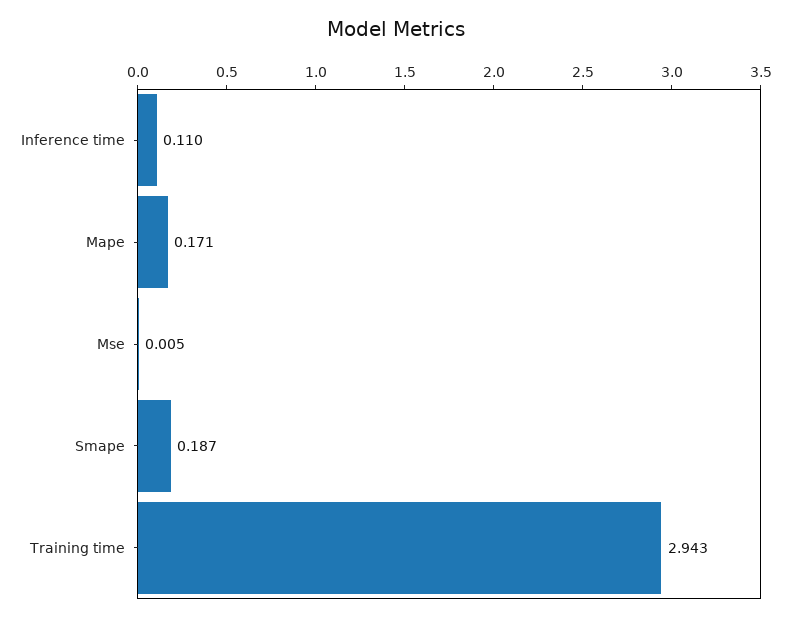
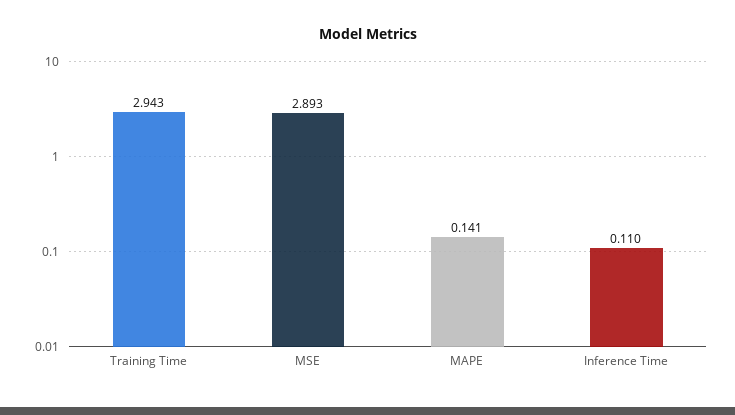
Mape: 0.171 -> 0.141
Mse: 0.005 -> 2.893
Smape: 0.187 -> none

